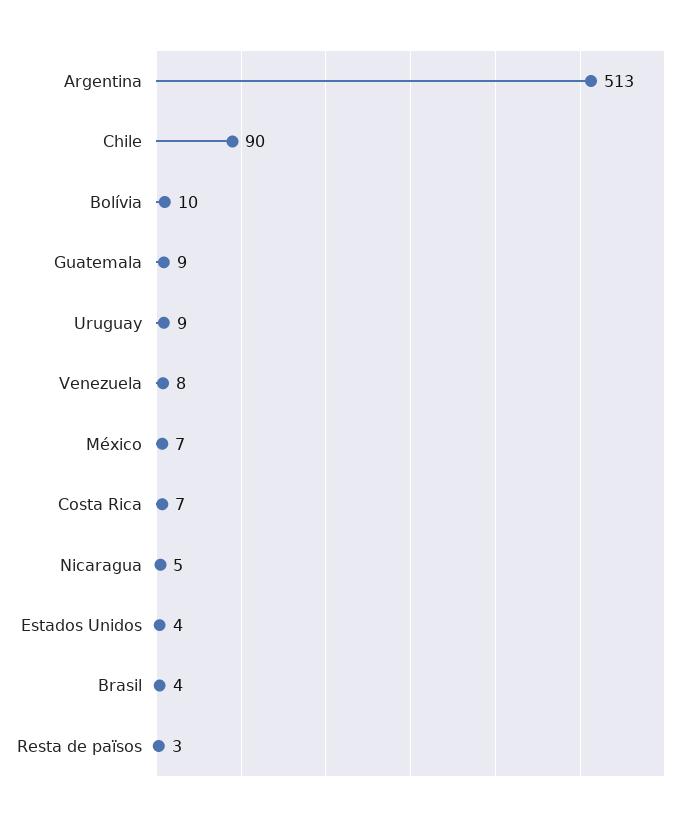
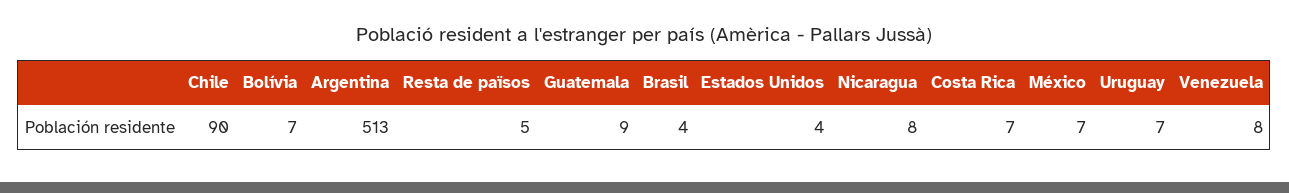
Bolívia: 10 -> 7
Uruguay: 9 -> 7
Nicaragua: 5 -> 8
Resta de països: 3 -> 5

